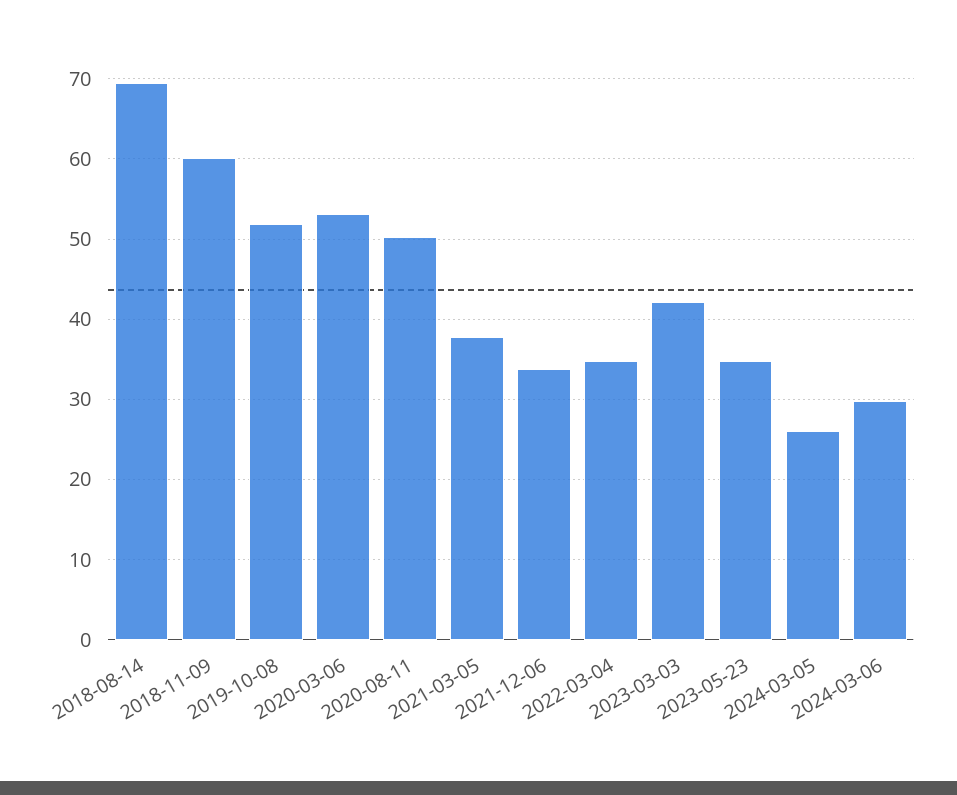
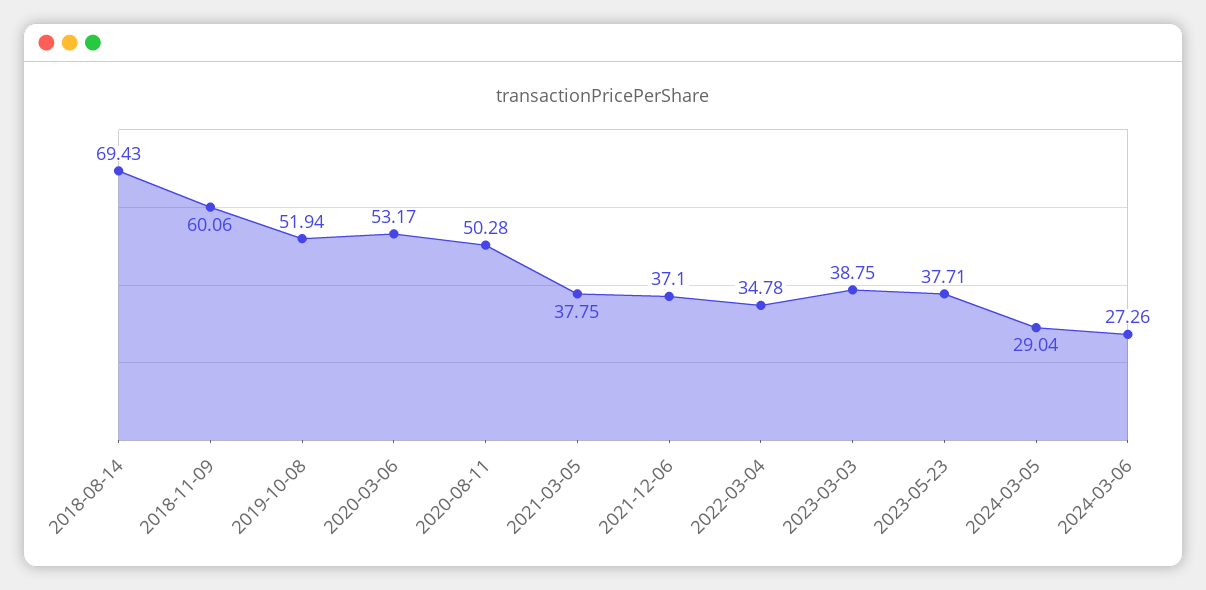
2021-12-06: 34 -> 37.1
2023-03-03: 42 -> 38.75
2023-05-23: 35 -> 37.71
2024-03-05: 26 -> 29.04
2024-03-06: 30 -> 27.26

